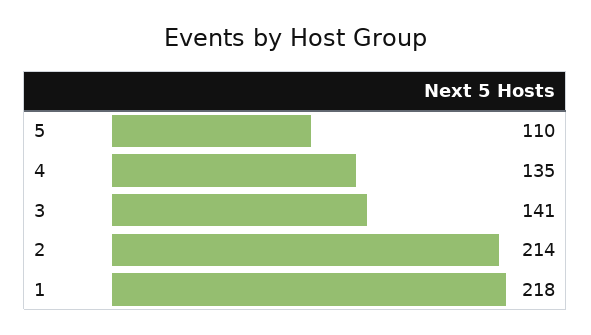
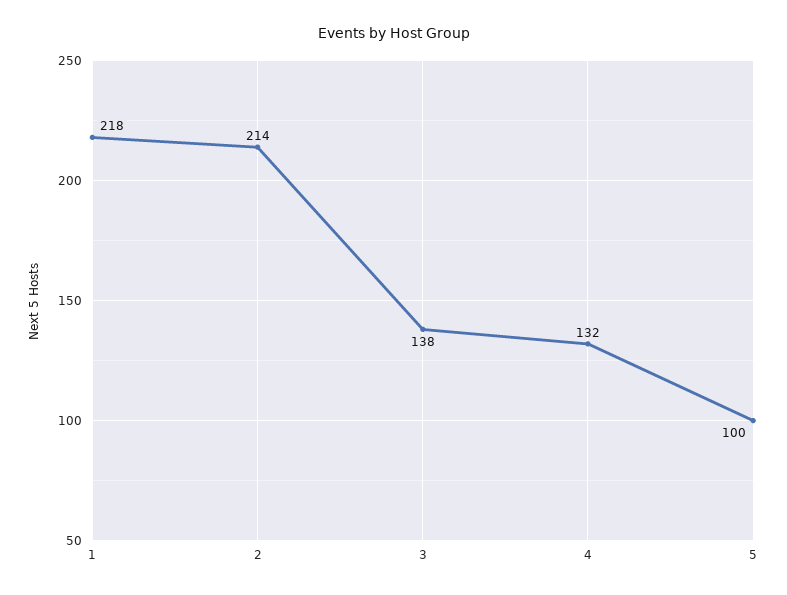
5: 110 -> 100
4: 135 -> 132
3: 141 -> 138

